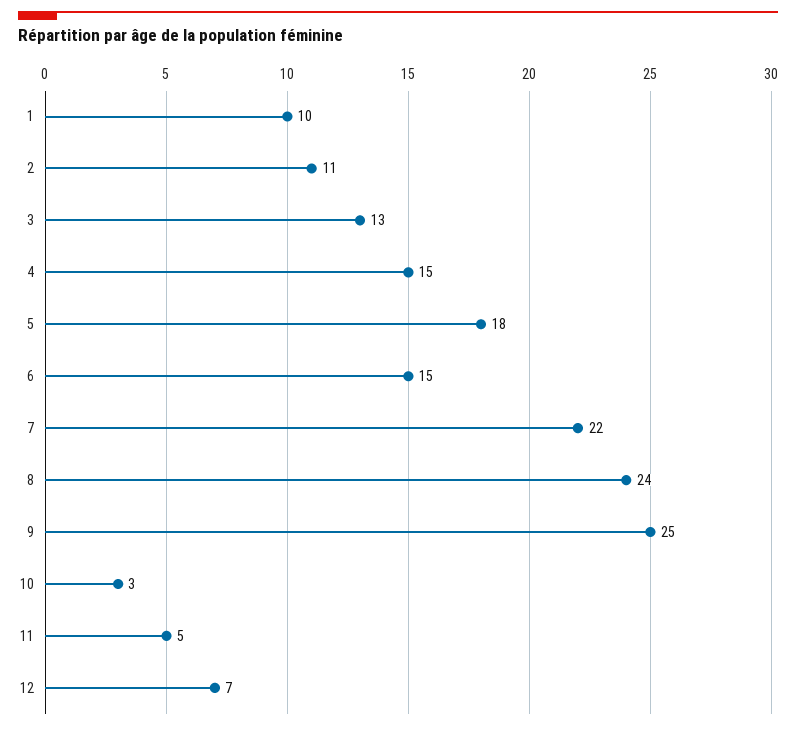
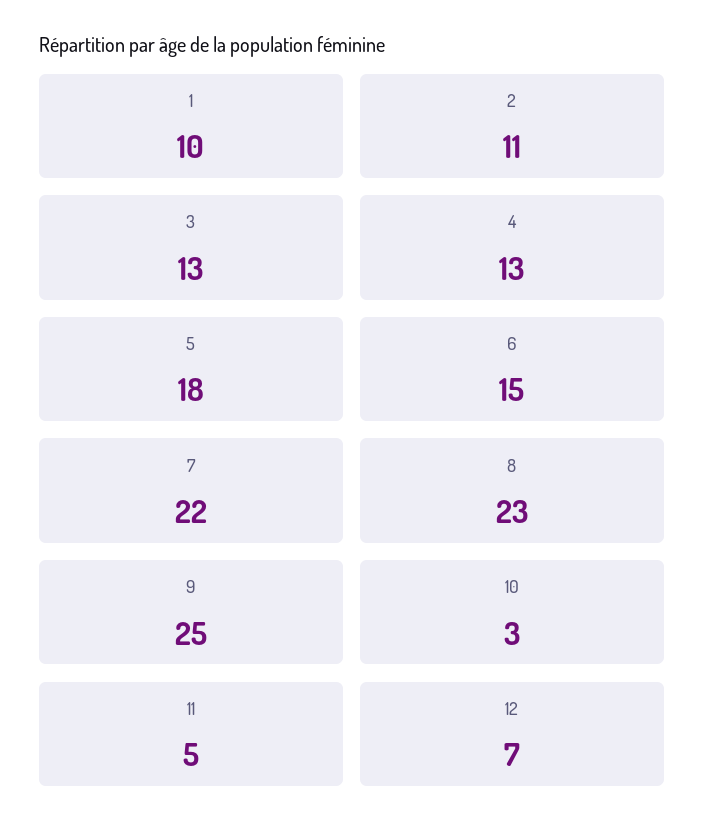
4: 15 -> 13
8: 24 -> 23

